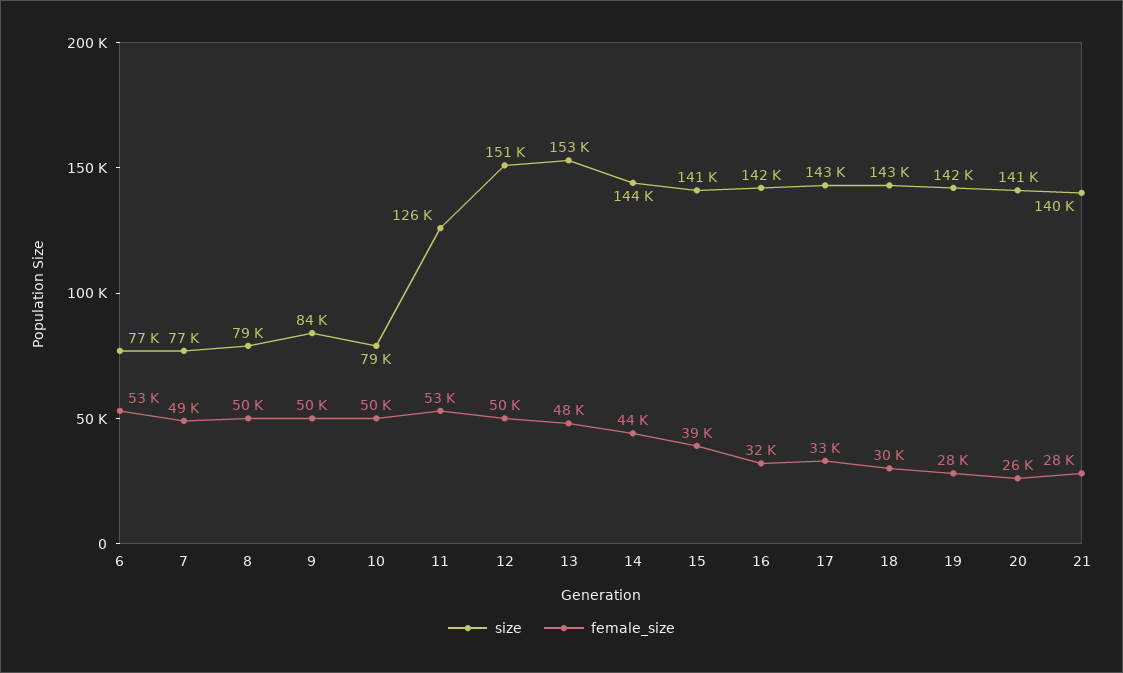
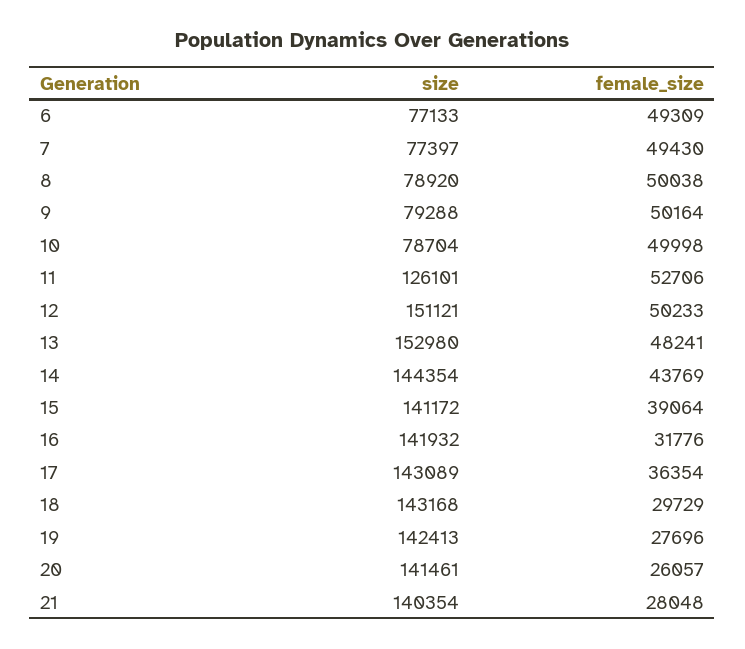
female_size, 6: 53000 -> 49309
size, 9: 84000 -> 79288
female_size, 17: 33000 -> 36354

